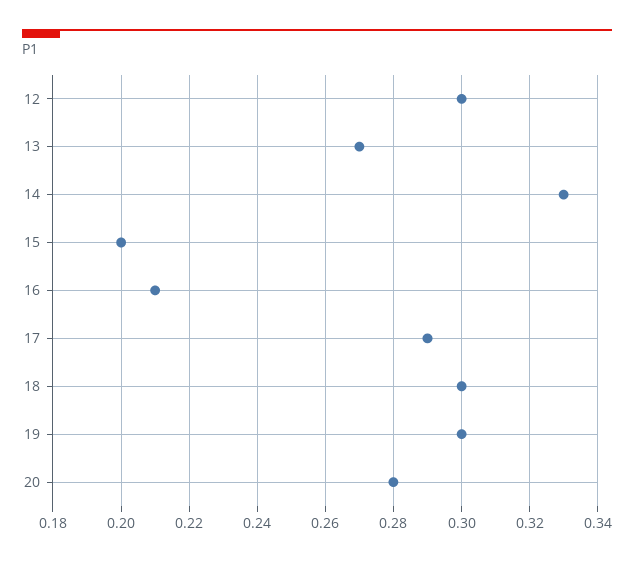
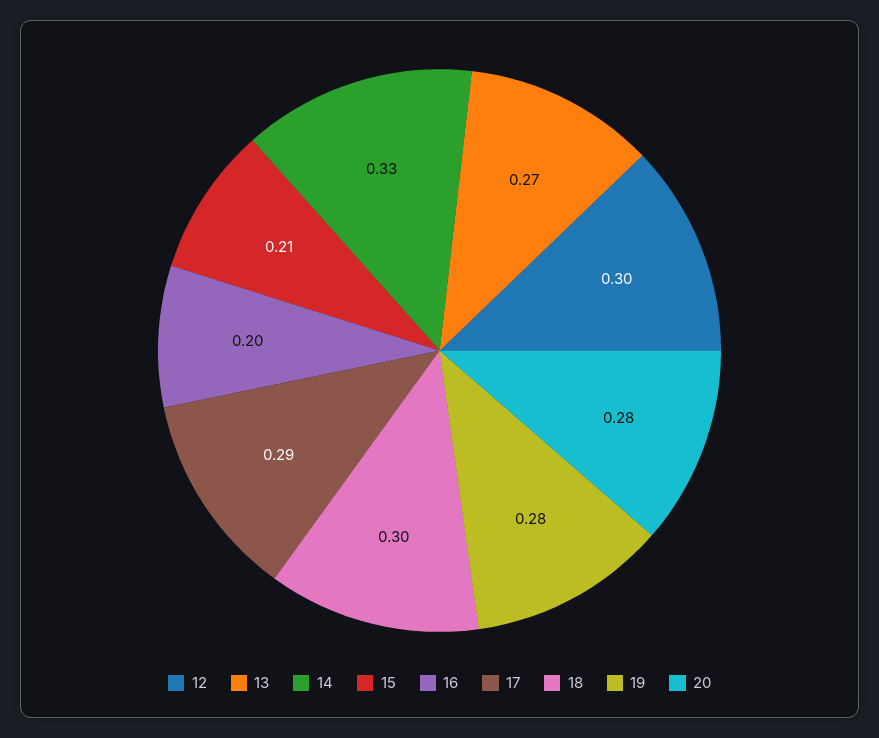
15: 0.2 -> 0.21
16: 0.21 -> 0.2
19: 0.3 -> 0.28

